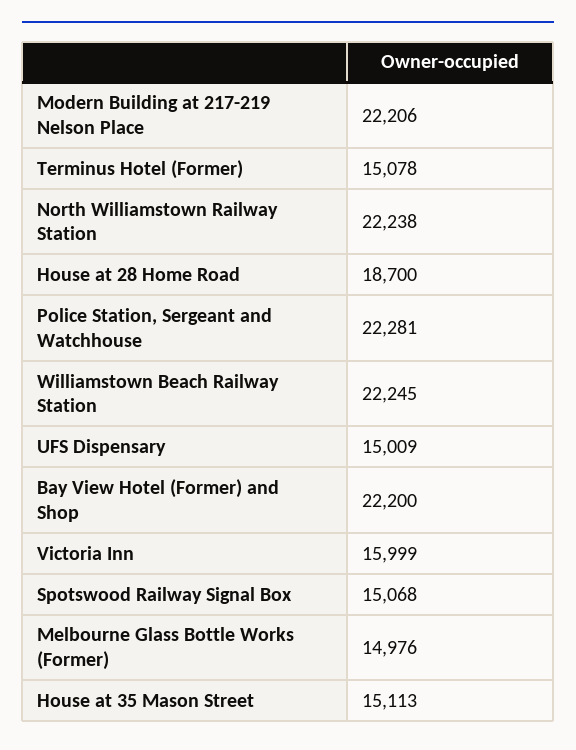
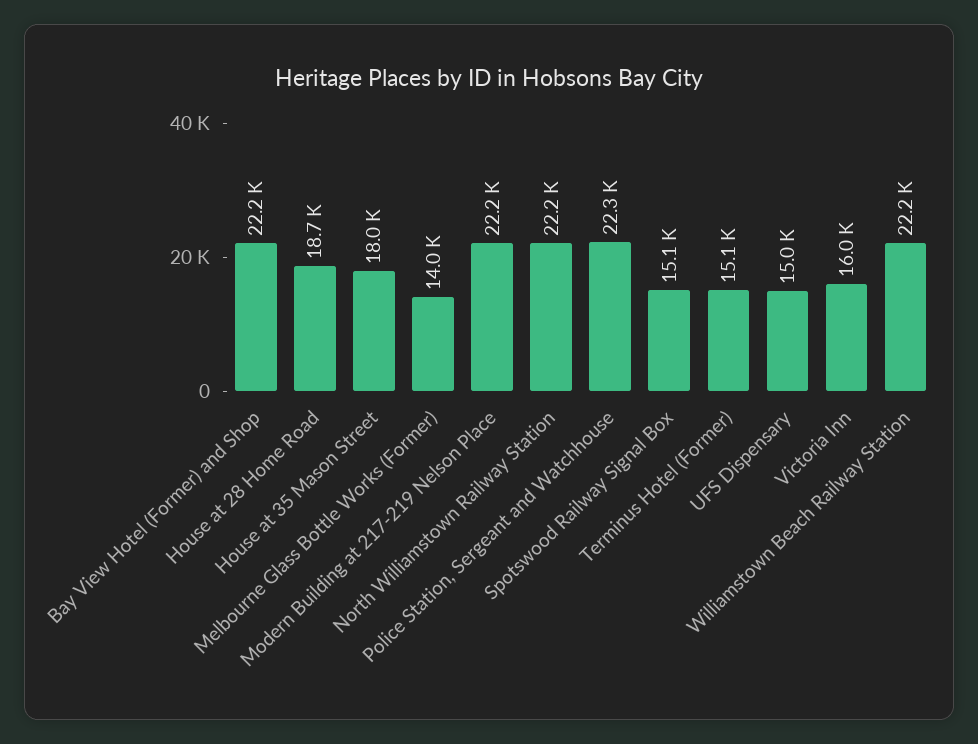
Melbourne Glass Bottle Works (Former): 14976 -> 14000
House at 35 Mason Street: 15113 -> 18000

